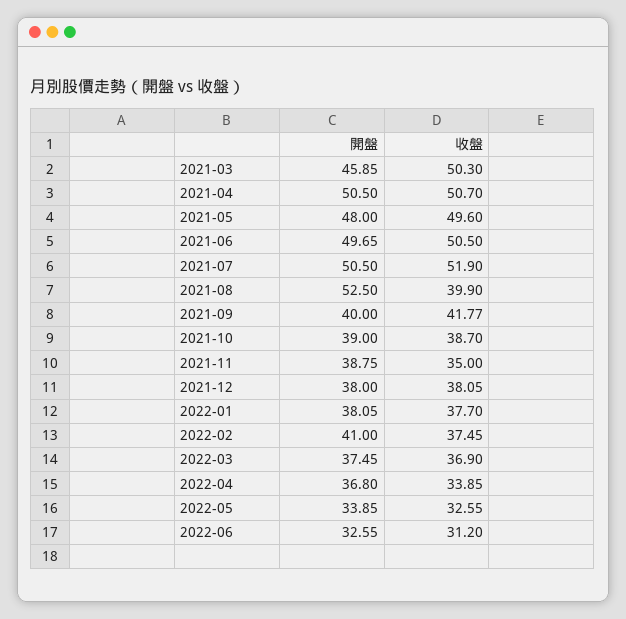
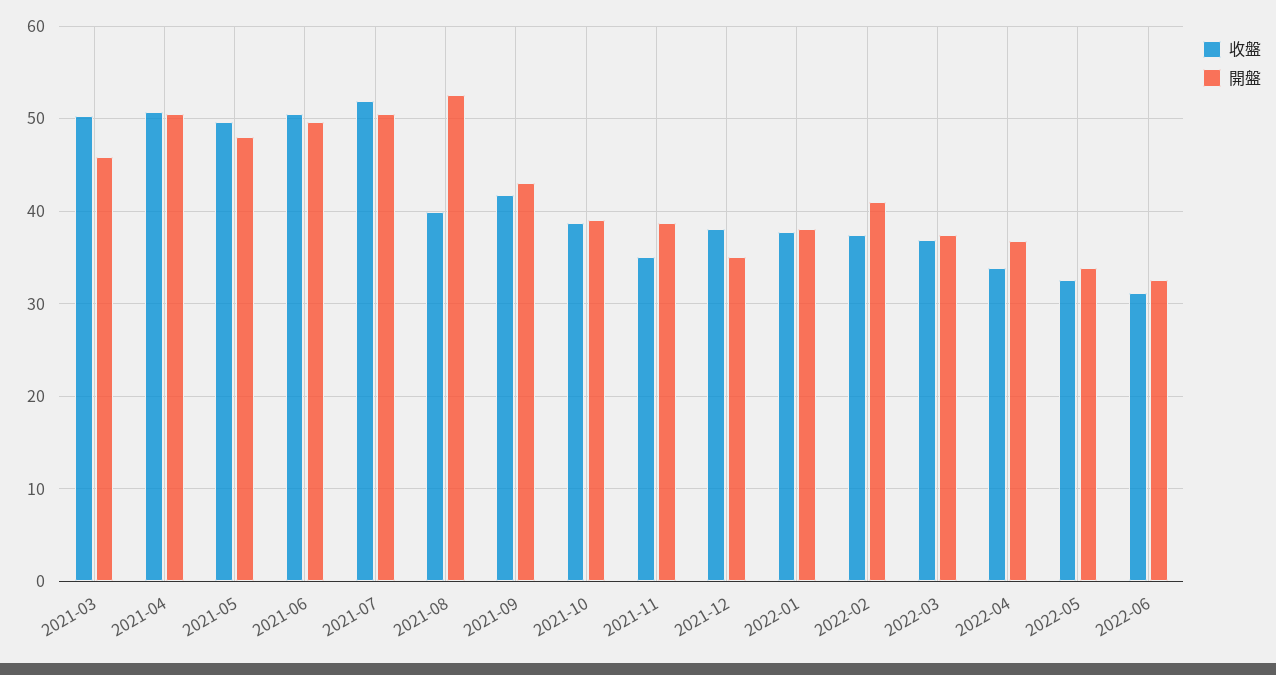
開盤, 2021-09: 40 -> 43
開盤, 2021-12: 38 -> 35

